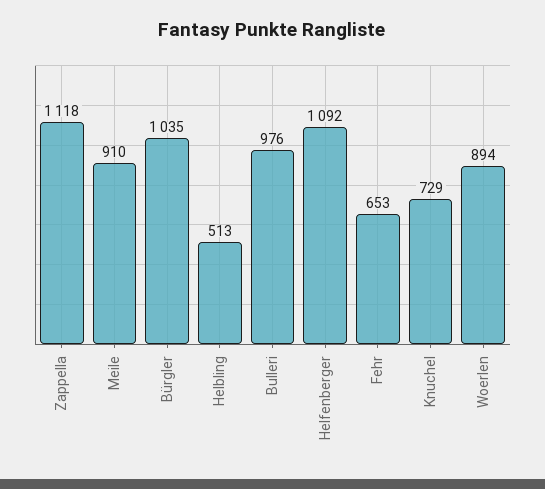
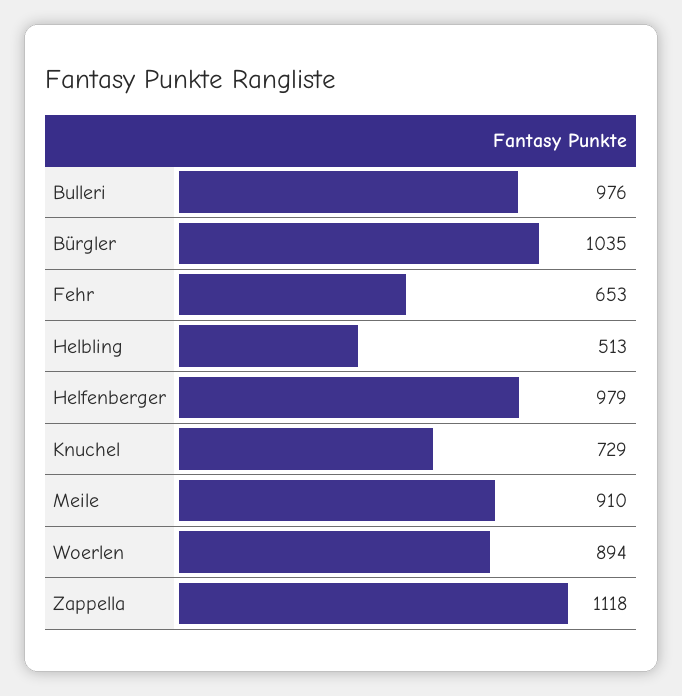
Helfenberger: 1092 -> 979

